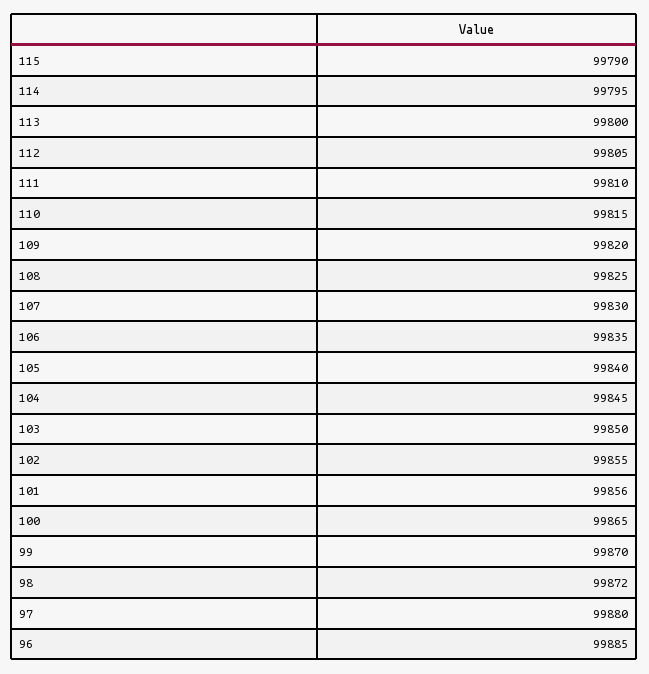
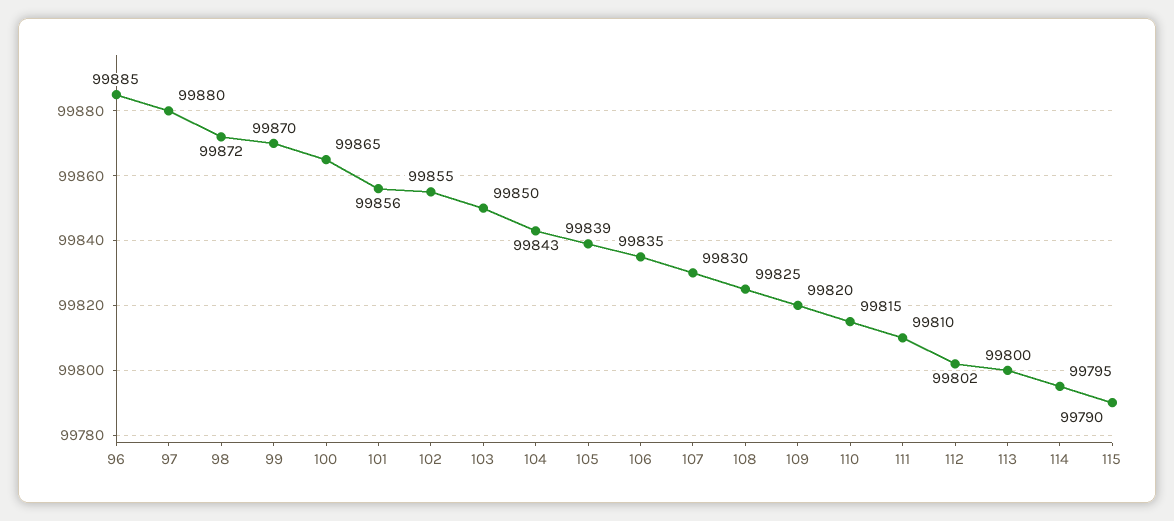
112: 99805 -> 99802
105: 99840 -> 99839
104: 99845 -> 99843

